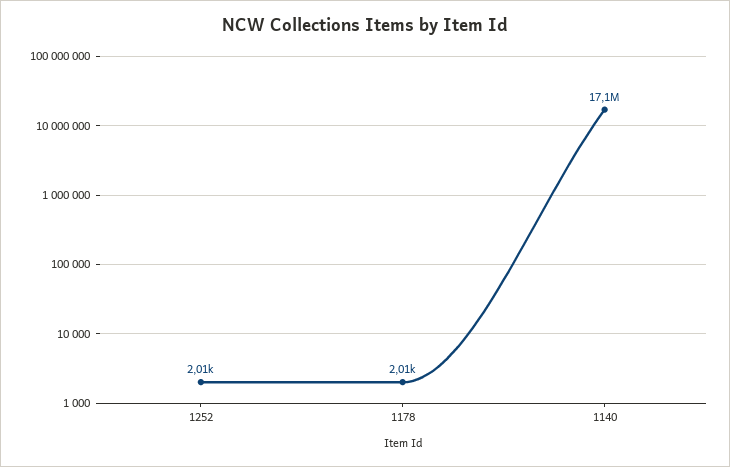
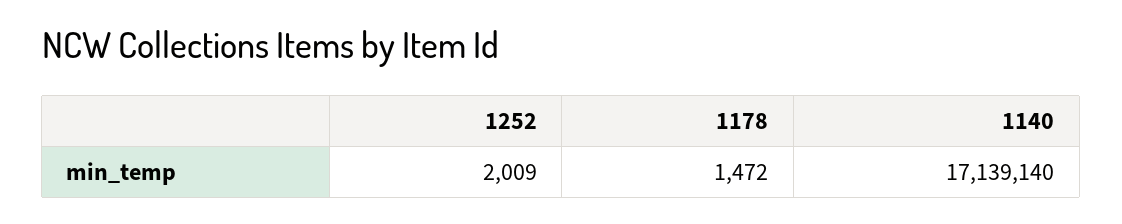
1178: 2010 -> 1472

